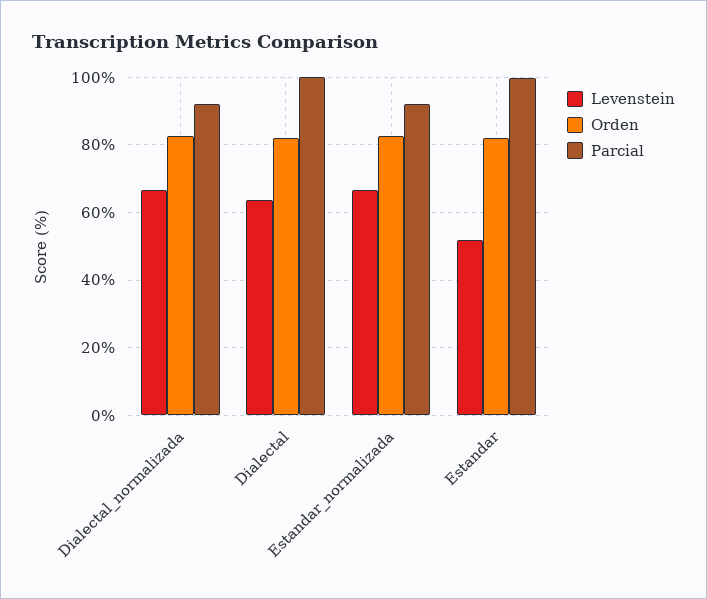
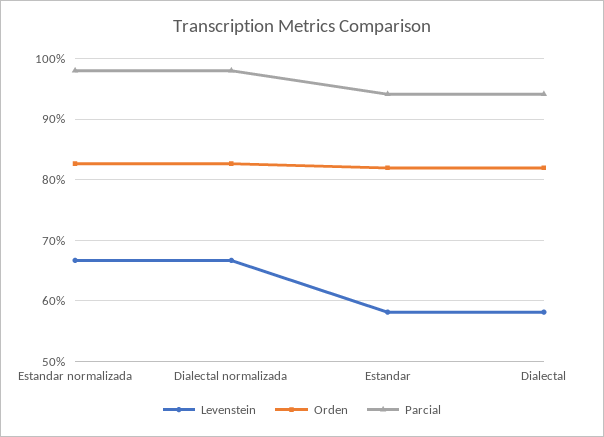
Parcial, Dialectal_normalizada: 92 -> 98
Levenstein, Dialectal: 64 -> 58
Parcial, Dialectal: 100 -> 94
Parcial, Estandar_normalizada: 92 -> 98
Levenstein, Estandar: 52 -> 58
Parcial, Estandar: 100 -> 94

